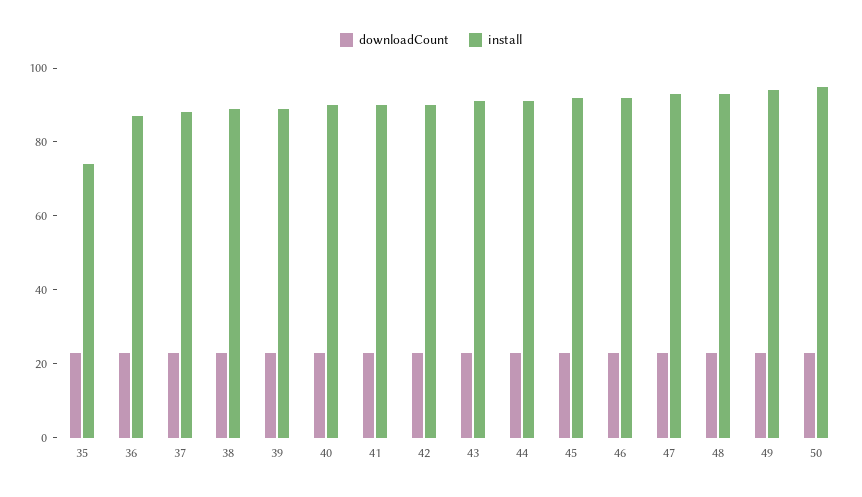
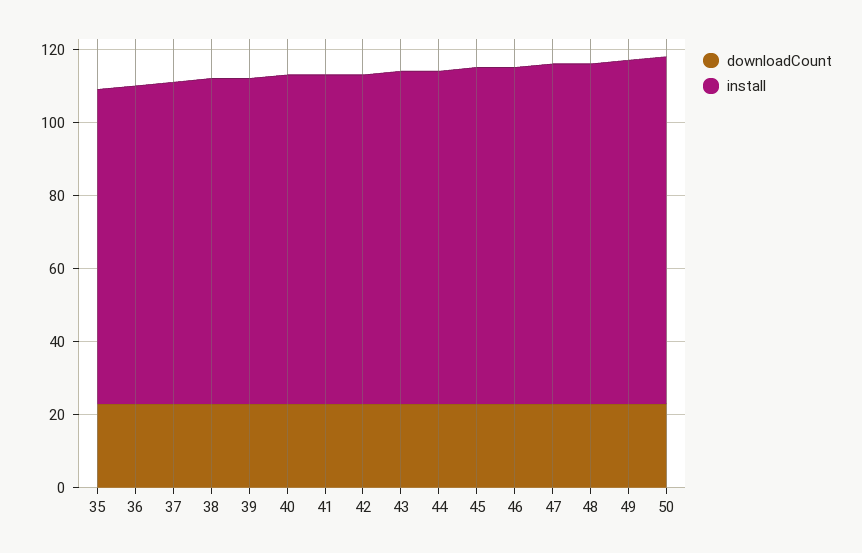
install, 35: 75 -> 85

